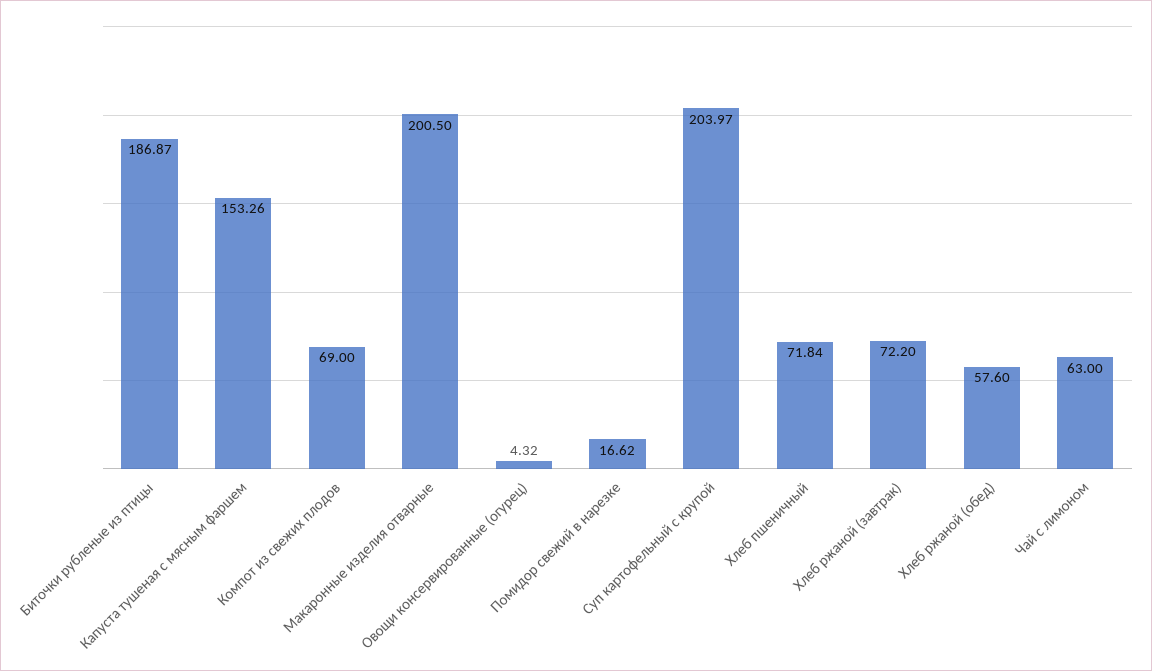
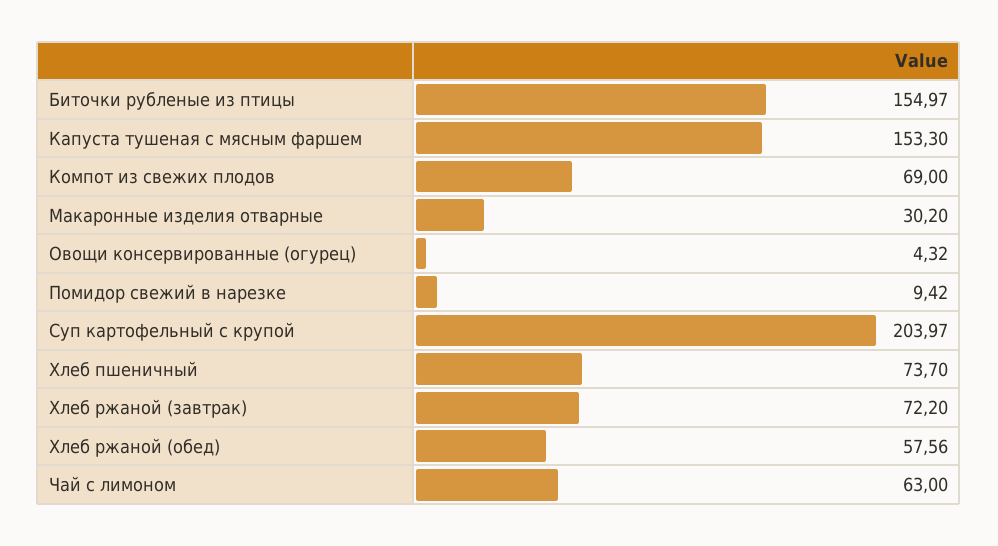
Биточки рубленые из птицы: 186.87 -> 154.97
Капуста тушеная с мясным фаршем: 153.26 -> 153.3
Макаронные изделия отварные: 200.5 -> 30.2
Помидор свежий в нарезке: 16.62 -> 9.42
Хлеб пшеничный: 71.84 -> 73.7
Хлеб ржаной (обед): 57.6 -> 57.56

